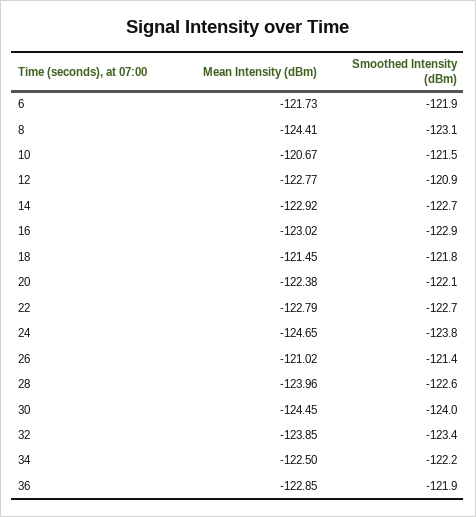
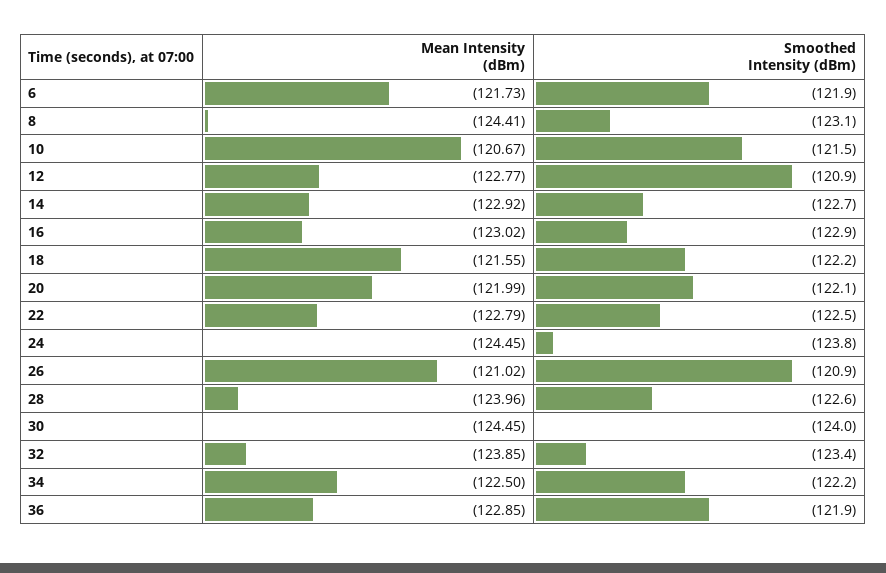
Mean Intensity (dBm), 18: -121.45 -> -121.55
Smoothed Intensity (dBm), 18: -121.8 -> -122.2
Mean Intensity (dBm), 20: -122.38 -> -121.99
Smoothed Intensity (dBm), 22: -122.7 -> -122.5
Mean Intensity (dBm), 24: -124.65 -> -124.45
Smoothed Intensity (dBm), 26: -121.4 -> -120.9

